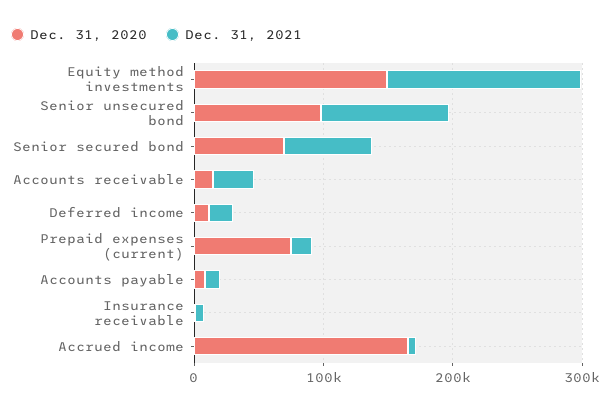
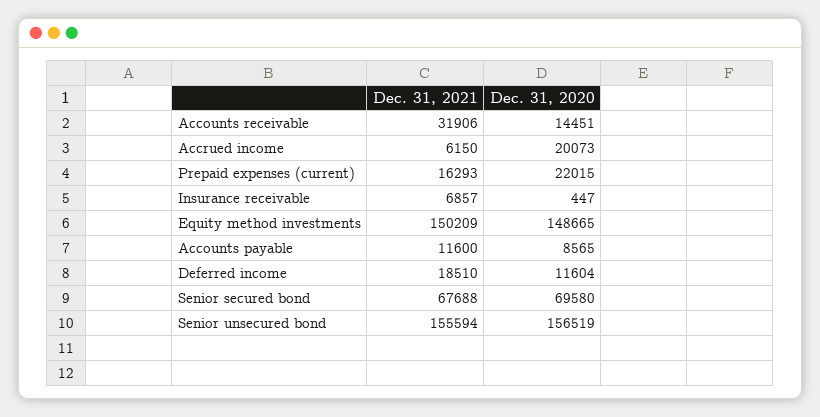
Dec. 31, 2020, Senior unsecured bond: 100000 -> 156519
Dec. 31, 2021, Senior unsecured bond: 100000 -> 155594
Dec. 31, 2020, Prepaid expenses (current): 80000 -> 22015
Dec. 31, 2020, Accrued income: 160000 -> 20073

